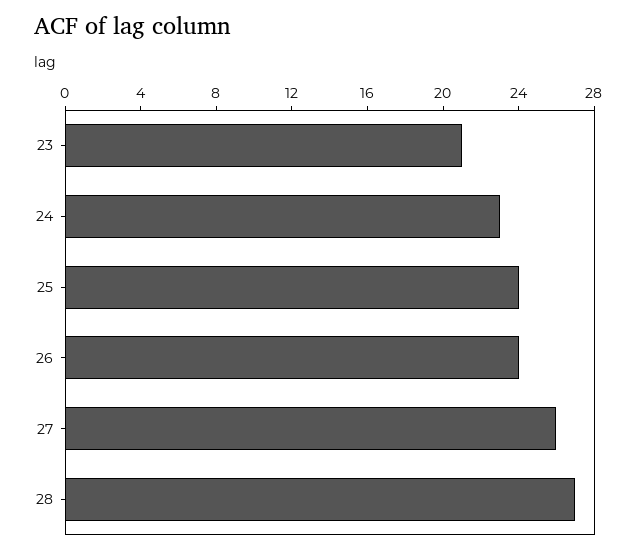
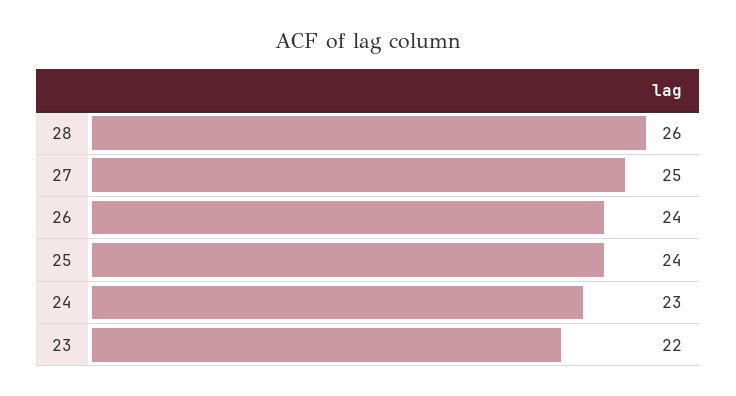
23: 21 -> 22
27: 26 -> 25
28: 27 -> 26

